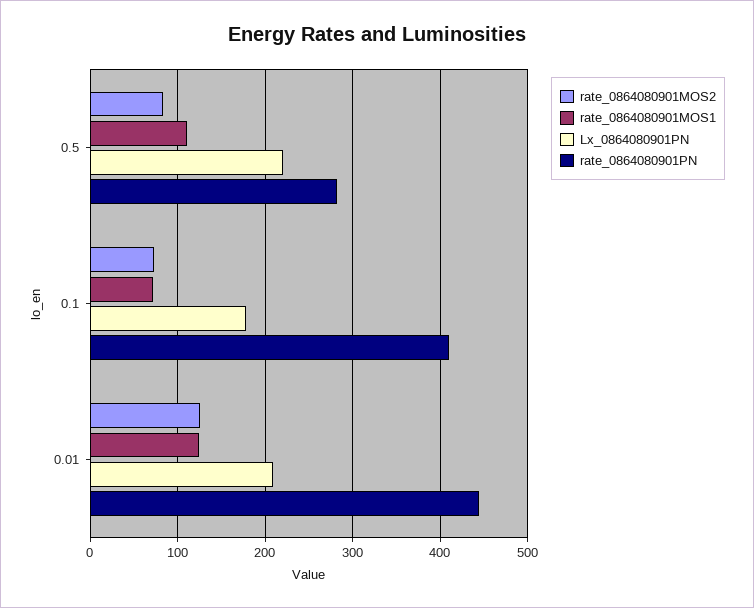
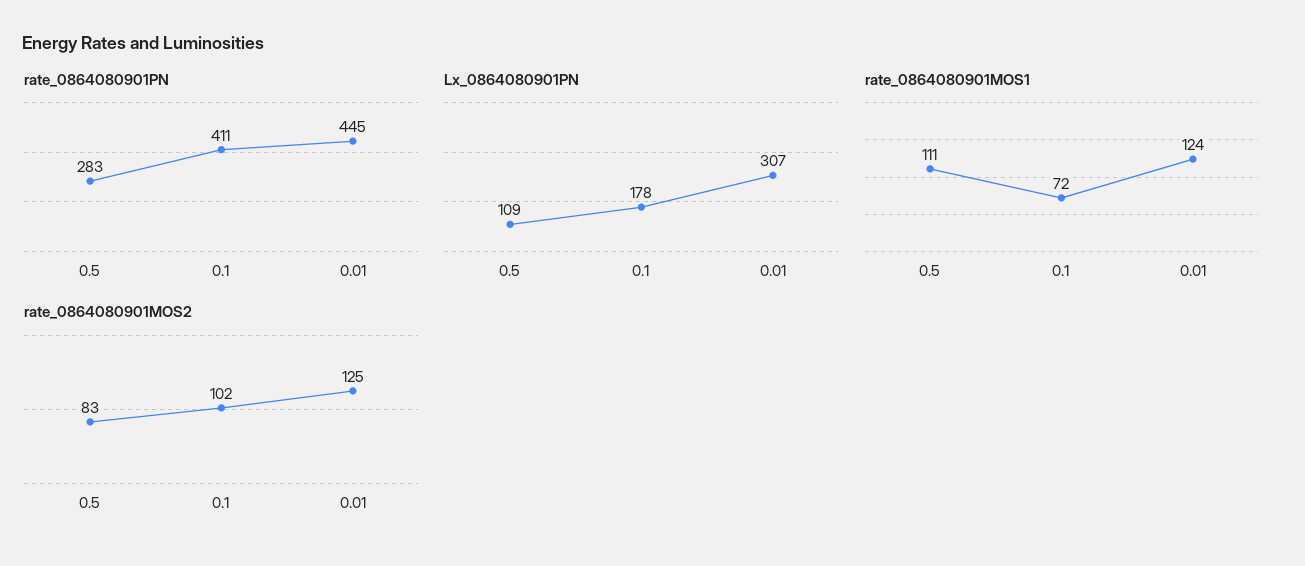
Lx_0864080901PN, 0.5: 220 -> 109
rate_0864080901MOS2, 0.1: 70 -> 102
Lx_0864080901PN, 0.01: 210 -> 307

